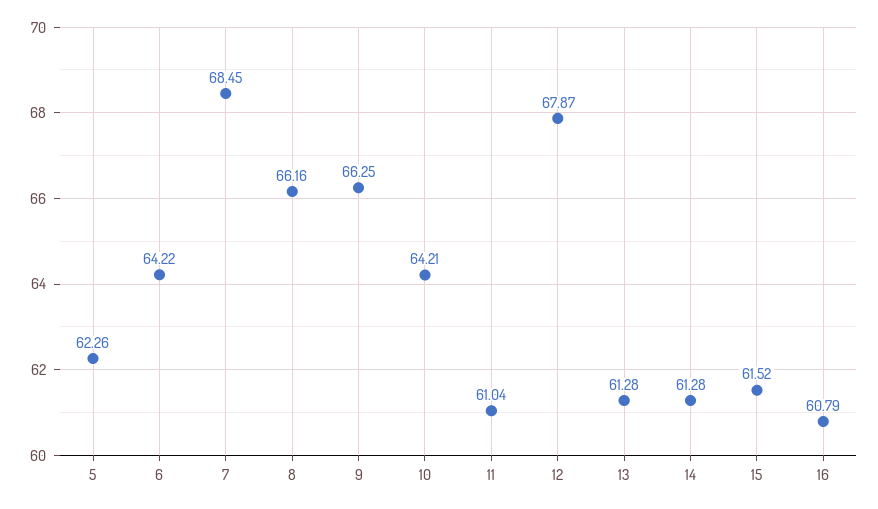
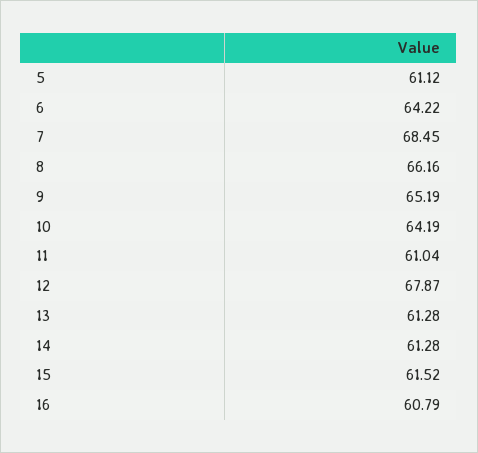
5: 62.26 -> 61.12
9: 66.25 -> 65.19
10: 64.21 -> 64.19

